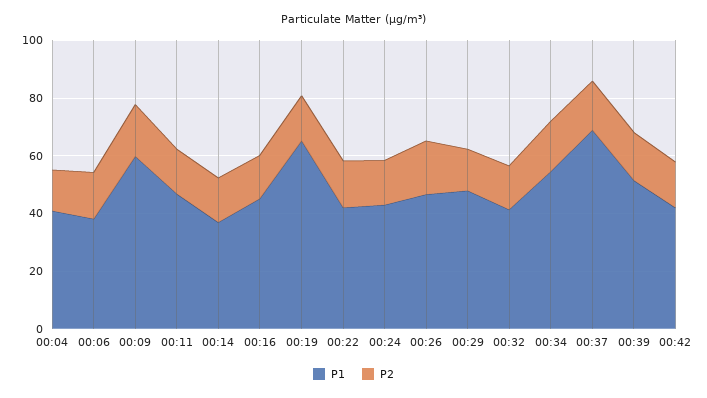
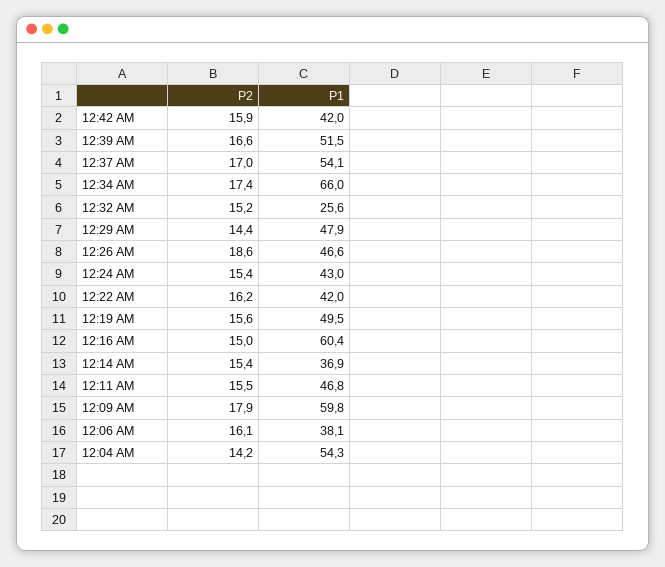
P1, 00:04: 40 -> 54.3
P1, 00:16: 45 -> 60.4
P1, 00:19: 65 -> 49.5
P1, 00:32: 40 -> 25.6
P1, 00:34: 55 -> 66
P1, 00:37: 70 -> 54.1

